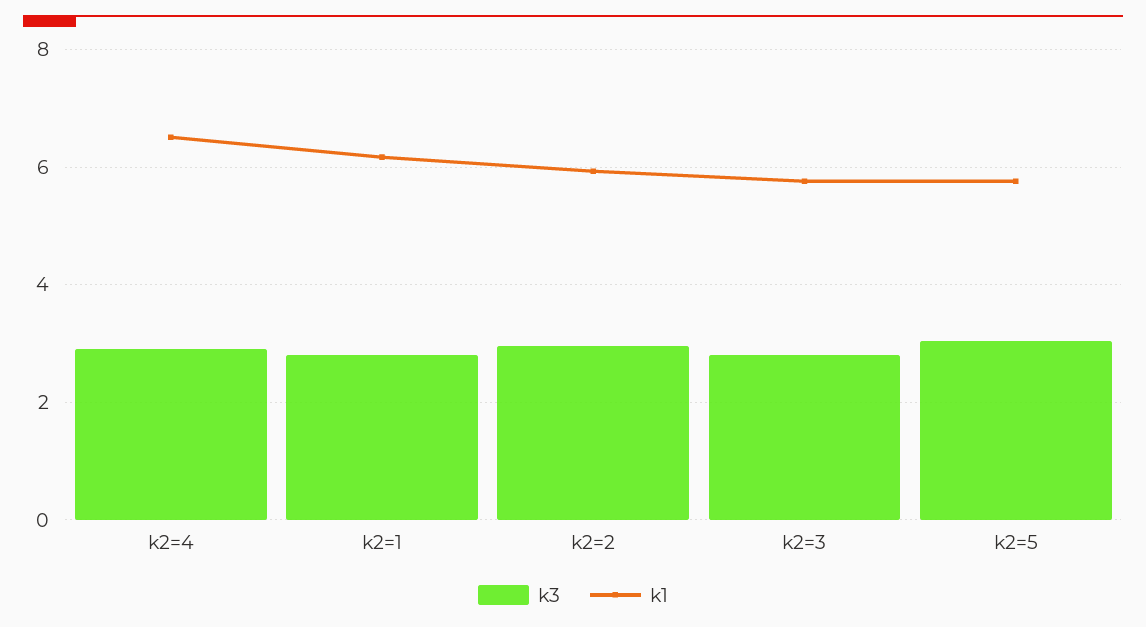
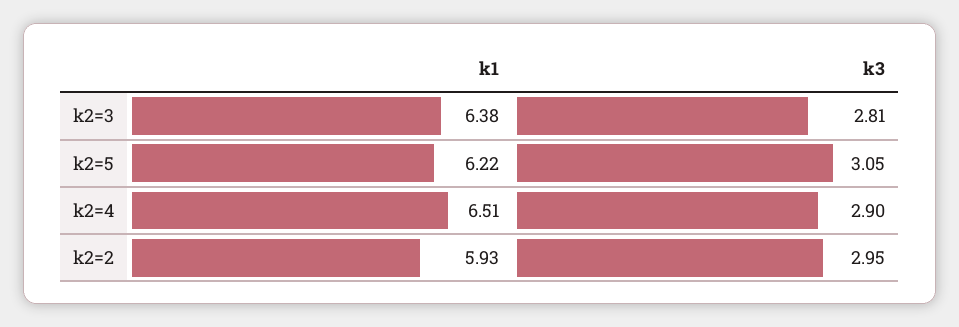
k3, k2=1: 2.8 -> none
k1, k2=1: 6.2 -> none
k1, k2=3: 5.8 -> 6.38
k1, k2=5: 5.8 -> 6.22

